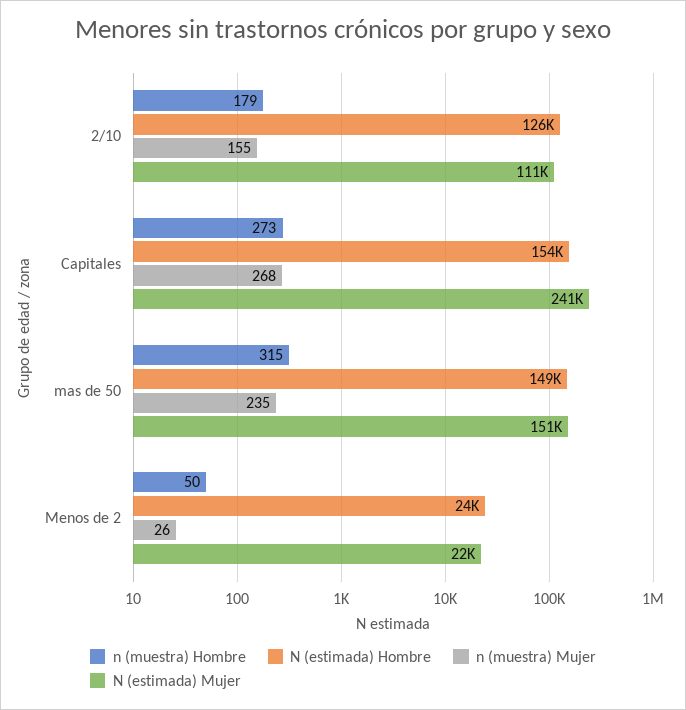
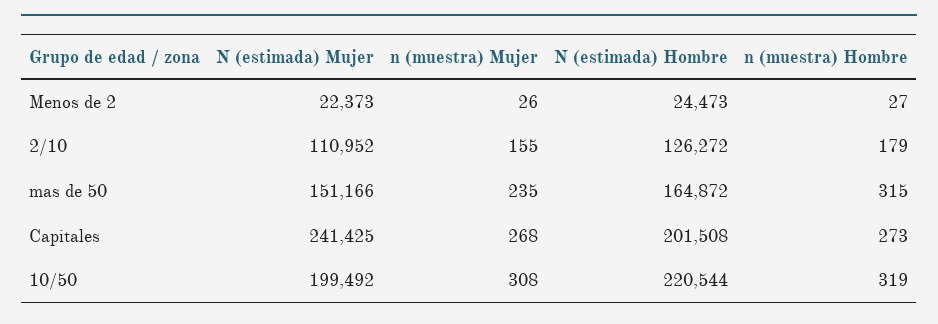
N (estimada) Hombre, Capitales: 154000 -> 201508
N (estimada) Hombre, mas de 50: 149000 -> 164872
n (muestra) Hombre, Menos de 2: 50 -> 27
N (estimada) Mujer, 10/50: none -> 199492
n (muestra) Mujer, 10/50: none -> 308
N (estimada) Hombre, 10/50: none -> 220544
n (muestra) Hombre, 10/50: none -> 319

